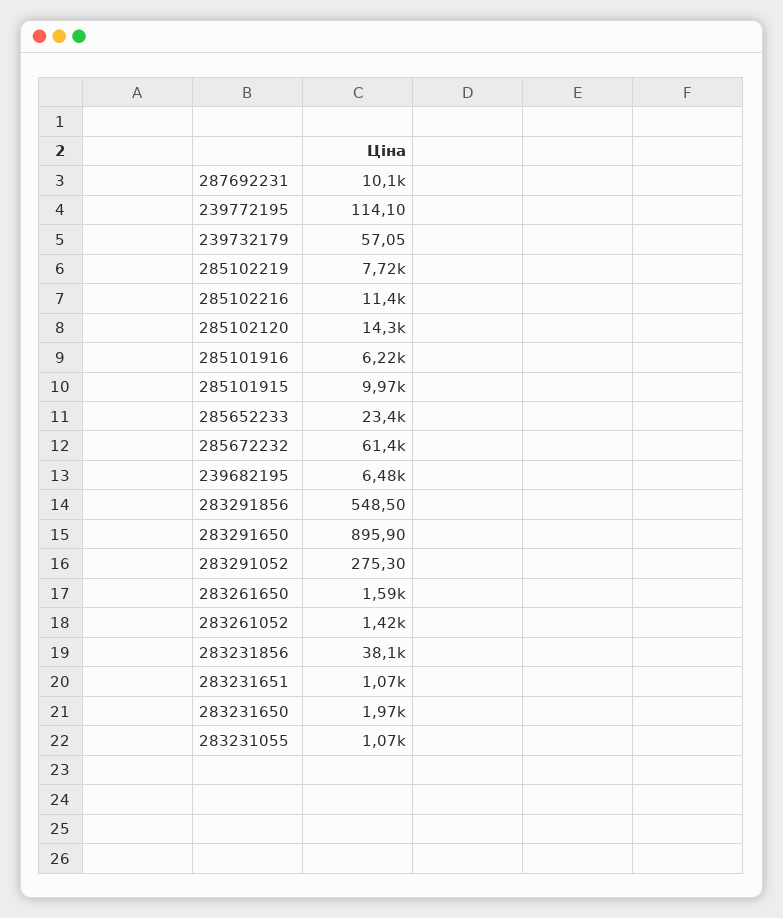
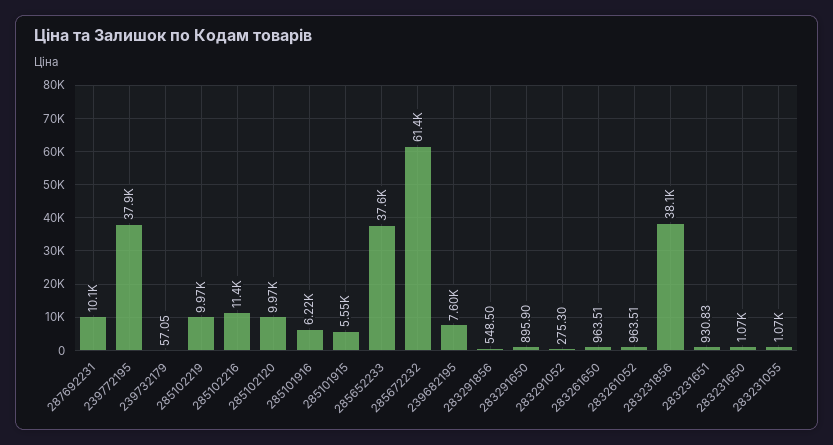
239772195: 114.1 -> 37900
285102219: 7720 -> 9970
285102120: 14300 -> 9970
285101915: 9970 -> 5550
285652233: 23400 -> 37600
239682195: 6480 -> 7600
283261650: 1590 -> 963.51
283261052: 1420 -> 963.51
283231651: 1070 -> 930.83
283231650: 1970 -> 1070

